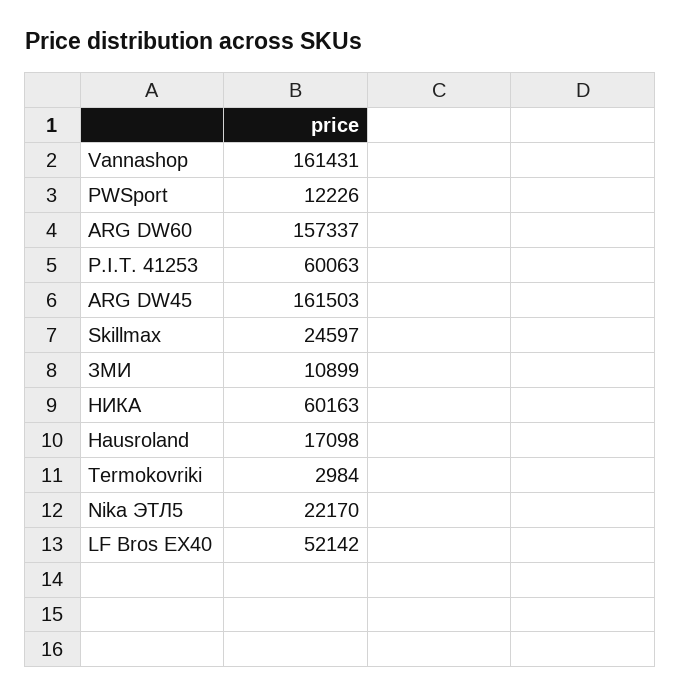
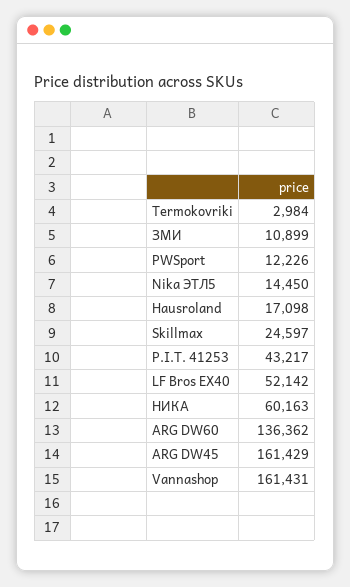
ARG DW60: 157337 -> 136362
P.I.T. 41253: 60063 -> 43217
ARG DW45: 161503 -> 161429
Nika ЭТЛ5: 22170 -> 14450

